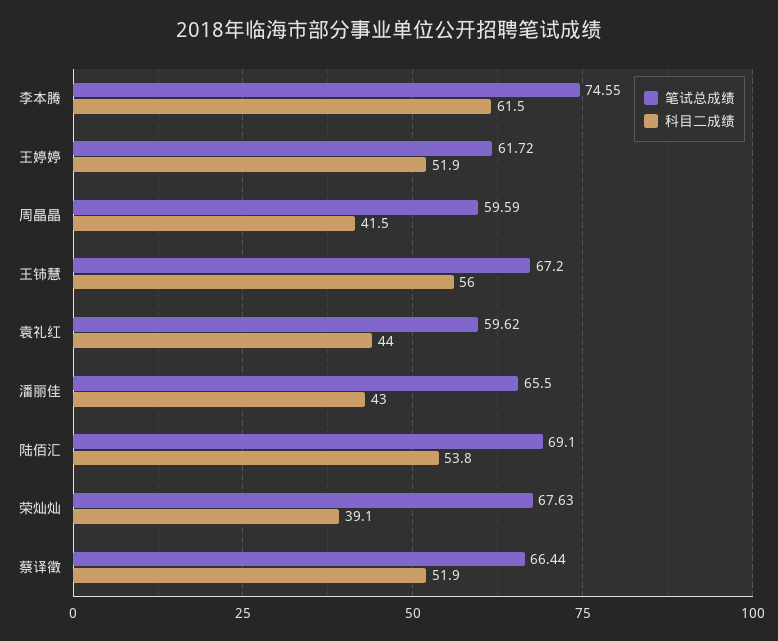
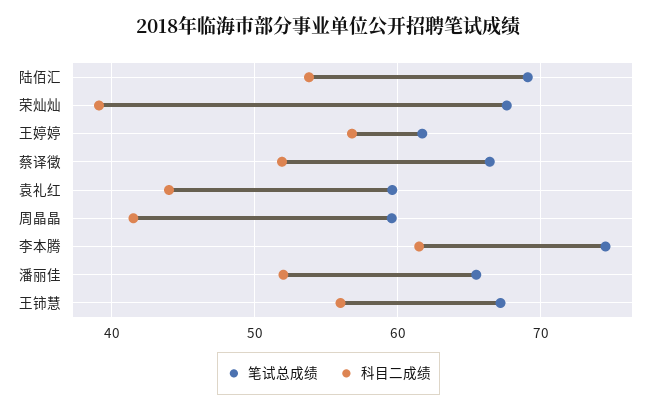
科目二成绩, 王婷婷: 51.9 -> 57
科目二成绩, 潘丽佳: 43 -> 52

